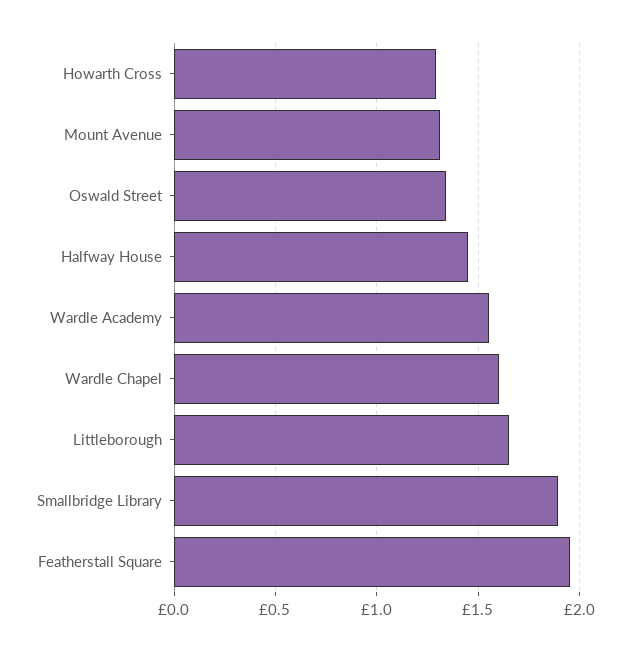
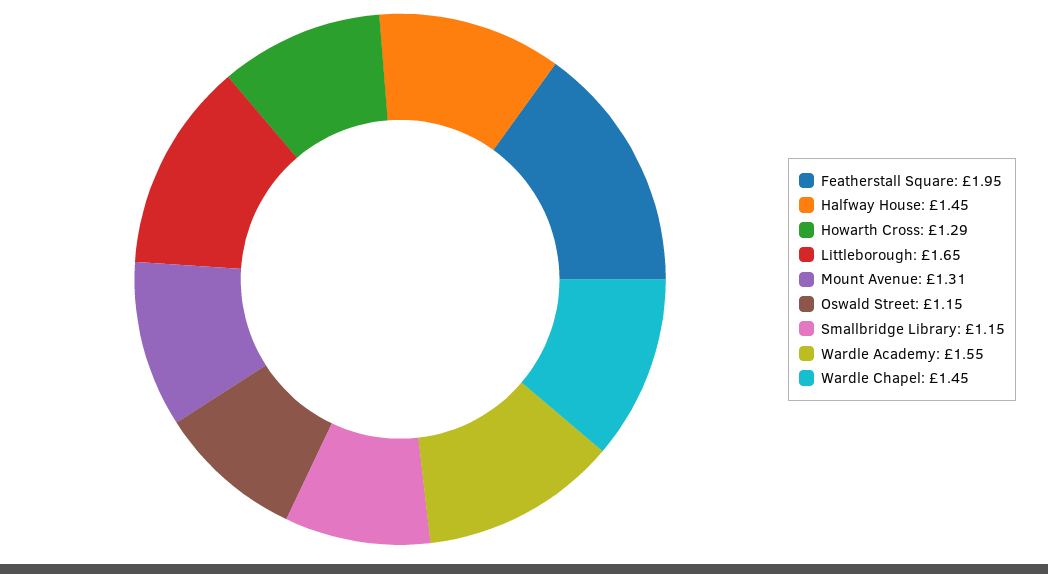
Oswald Street: 1.35 -> 1.15
Wardle Chapel: 1.6 -> 1.45
Smallbridge Library: 1.9 -> 1.15

